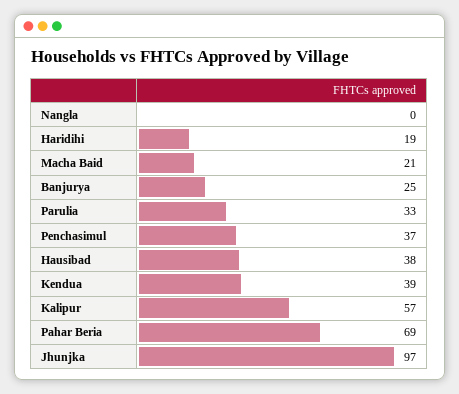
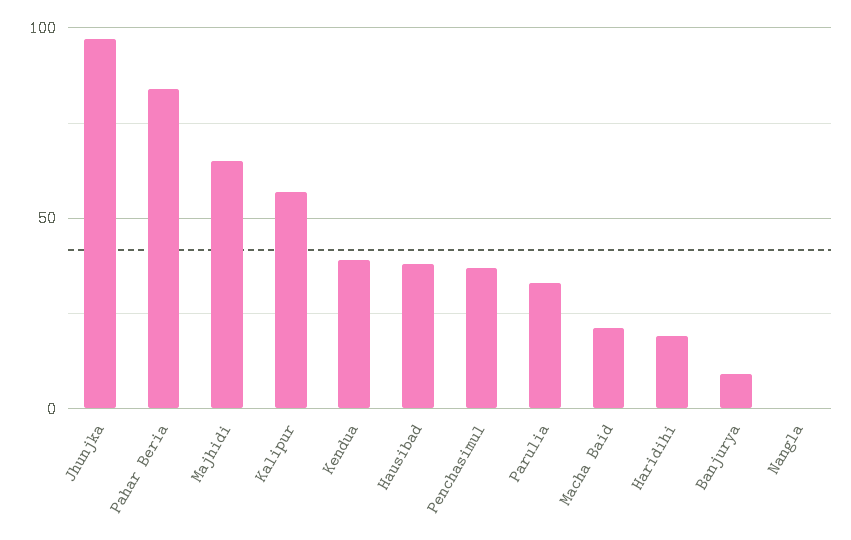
Banjurya: 25 -> 10
Pahar Beria: 69 -> 85
Majhidi: none -> 65

